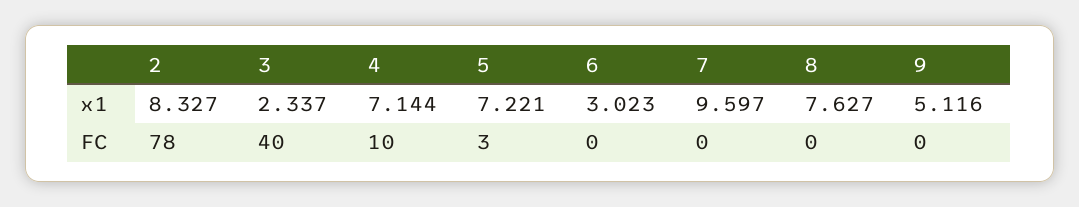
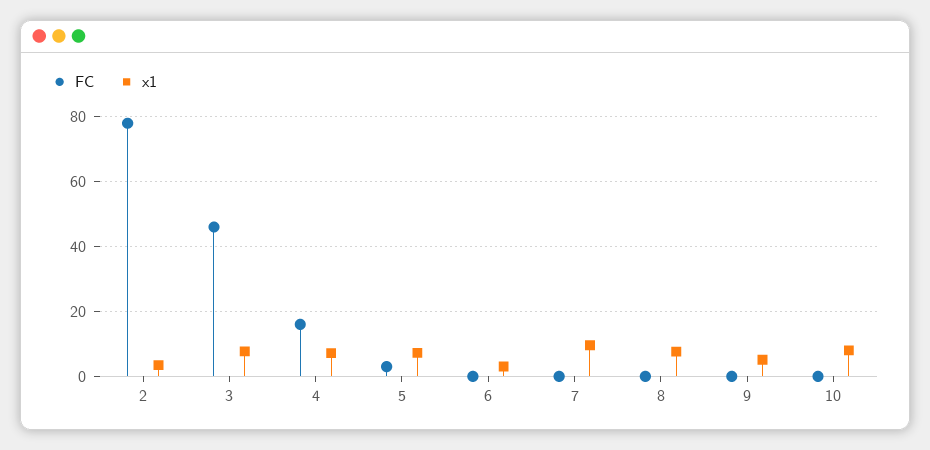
x1, 2: 8.327 -> 4
x1, 3: 2.337 -> 8
FC, 3: 40 -> 46
FC, 4: 10 -> 16
FC, 10: none -> 0
x1, 10: none -> 8

